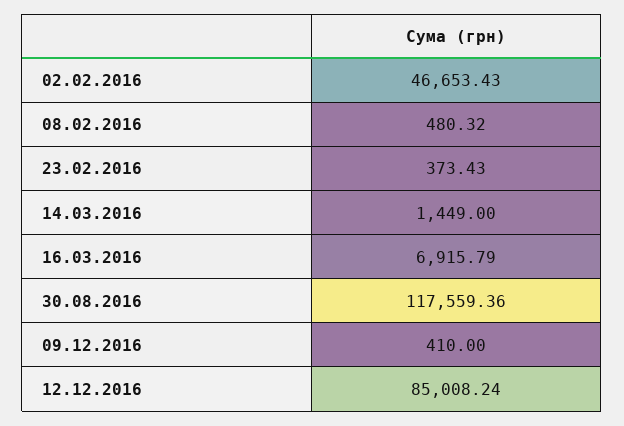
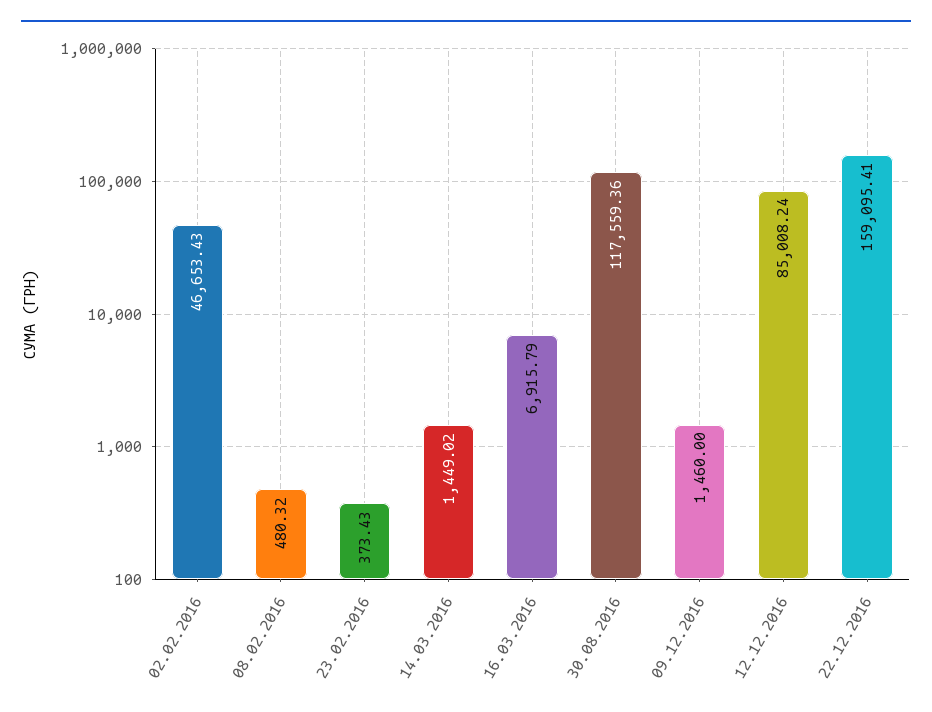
14.03.2016: 1449 -> 1449.02
09.12.2016: 410 -> 1460
22.12.2016: none -> 159095.41

